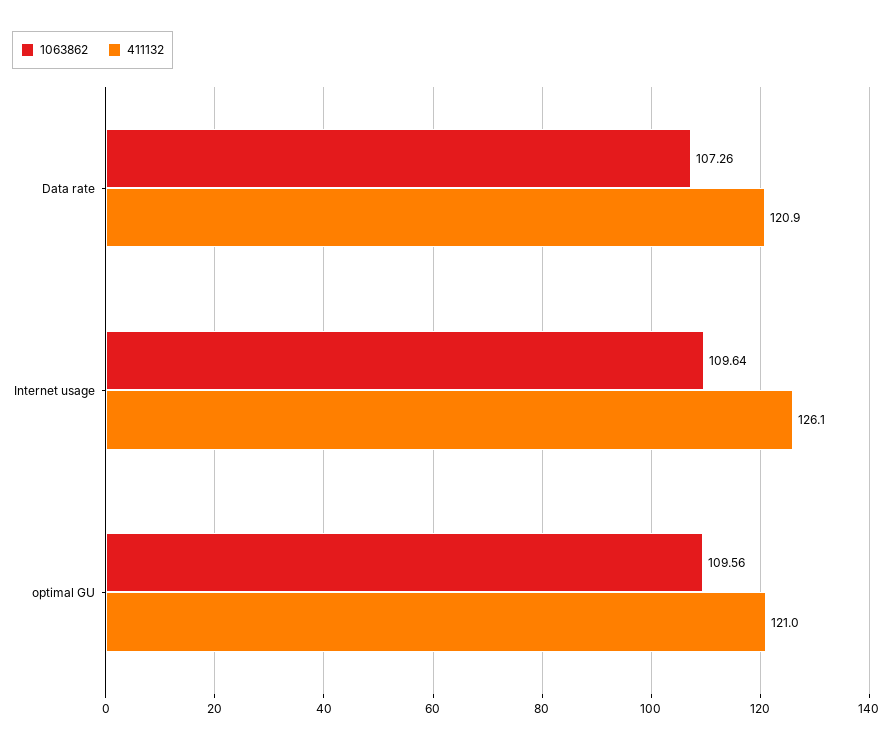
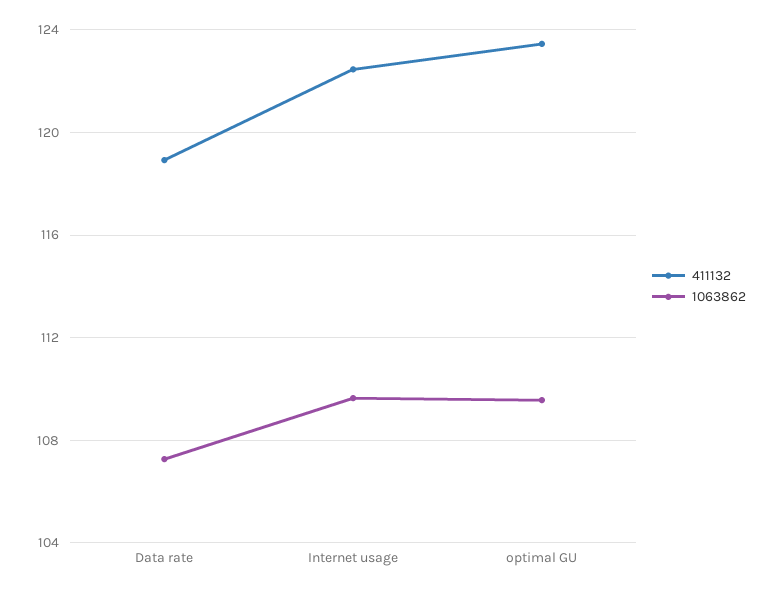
411132, Data rate: 120.9 -> 119
411132, Internet usage: 126.1 -> 122.5
411132, optimal GU: 121 -> 123.5

